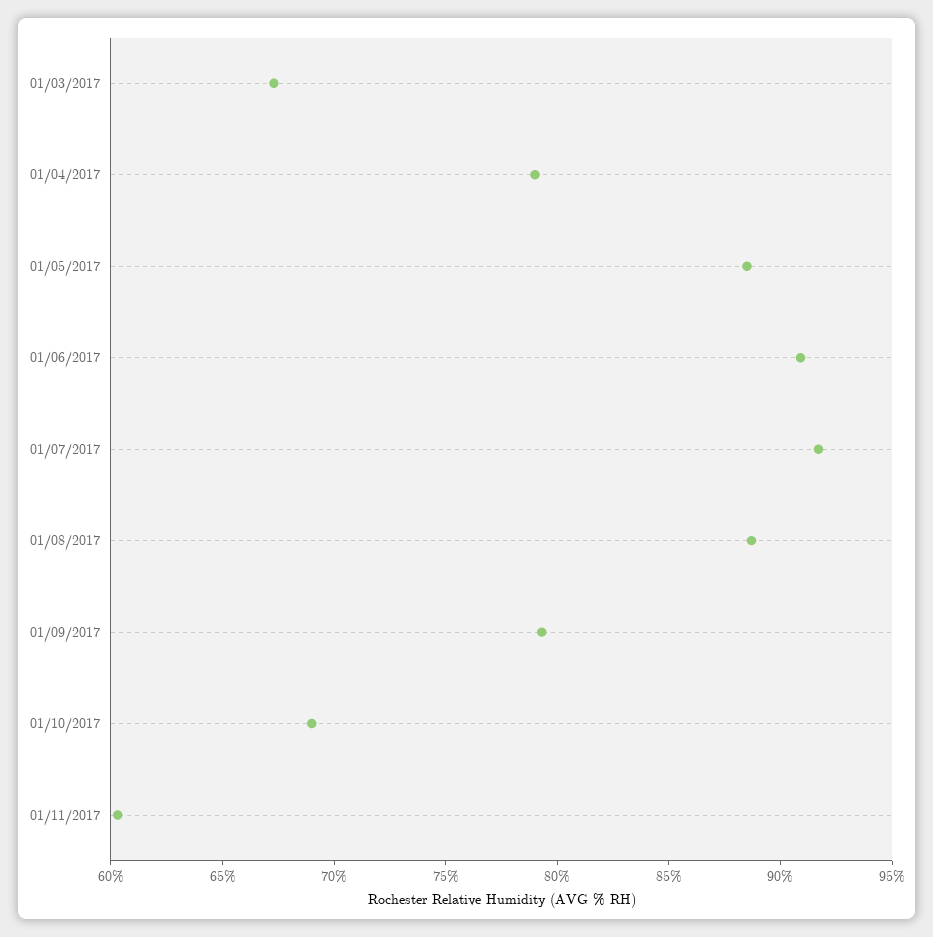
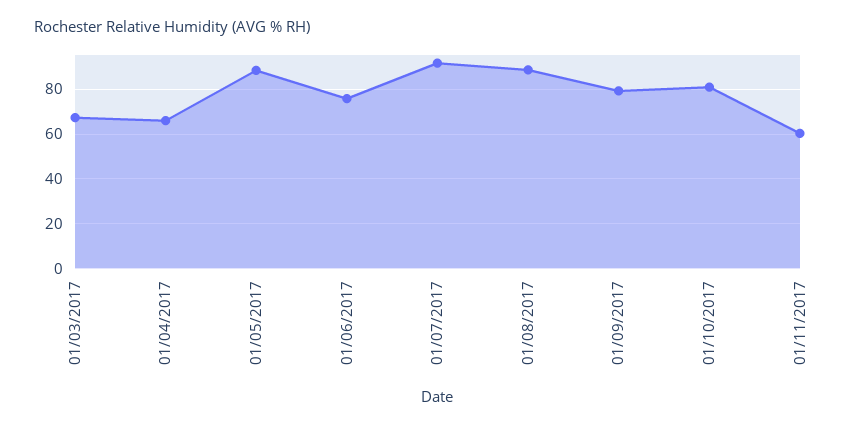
01/04/2017: 79 -> 65
01/06/2017: 91 -> 75
01/10/2017: 69 -> 80

